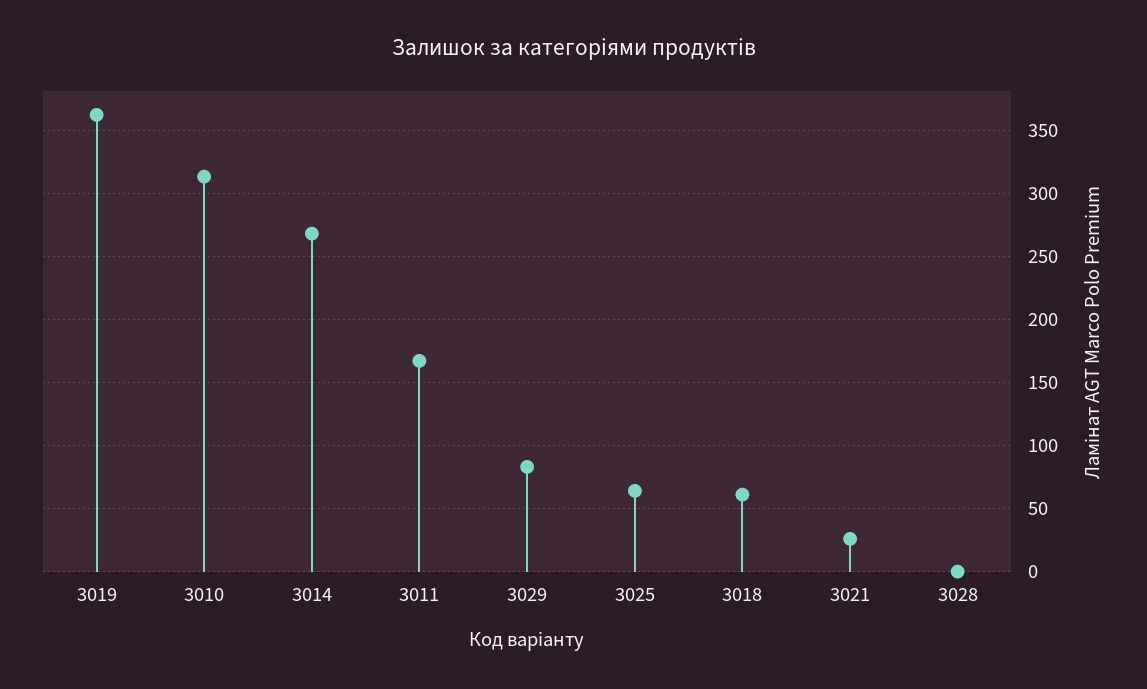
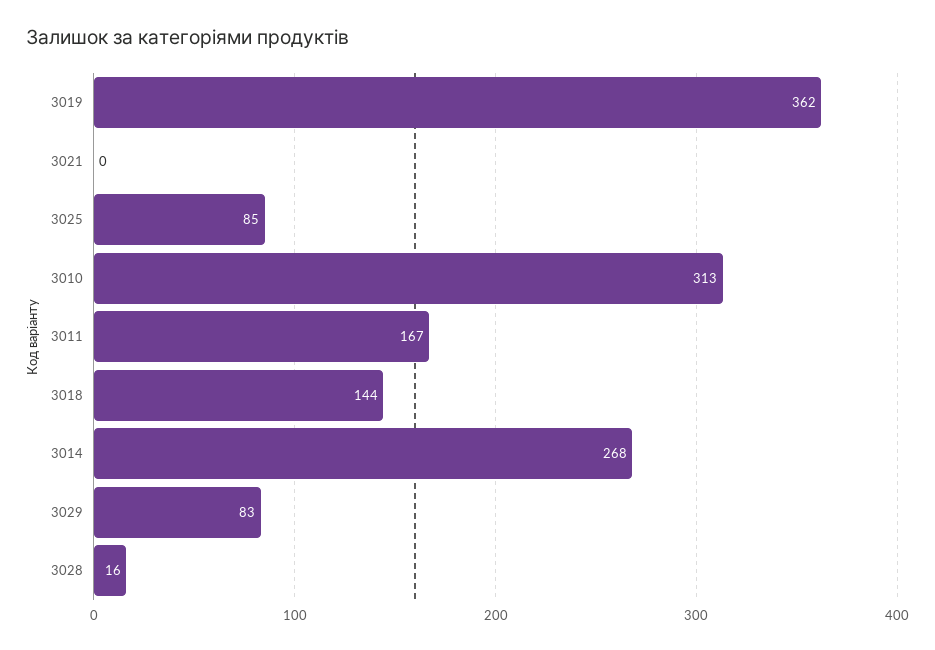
3025: 65 -> 85
3018: 60 -> 144
3021: 25 -> 0
3028: 0 -> 16

